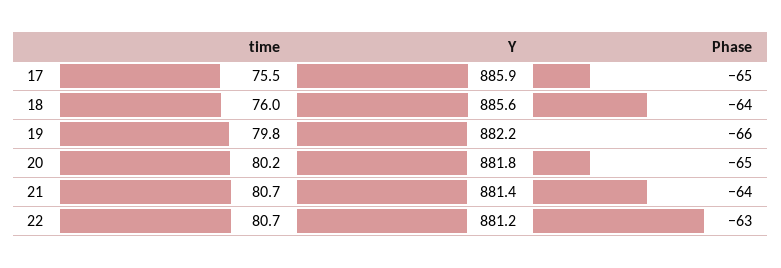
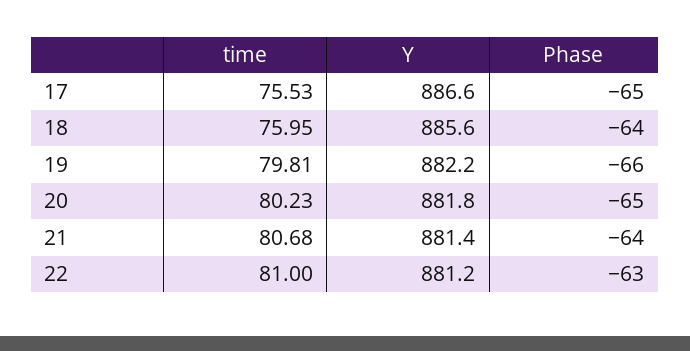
Y, 17: 885.9 -> 886.6
time, 22: 80.7 -> 81

